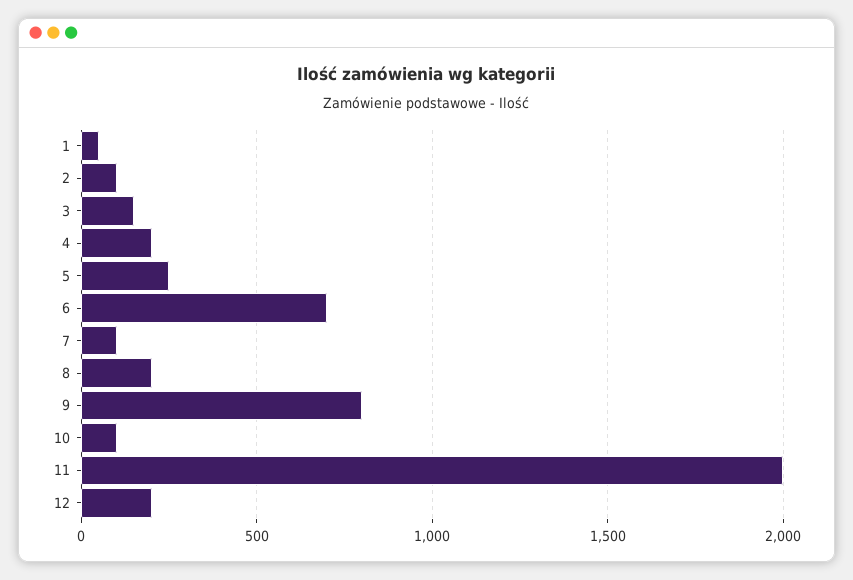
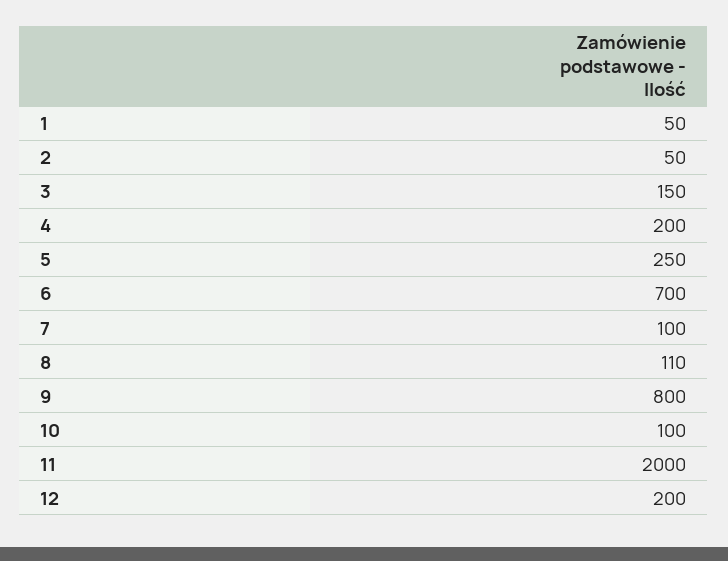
2: 100 -> 50
8: 200 -> 110

